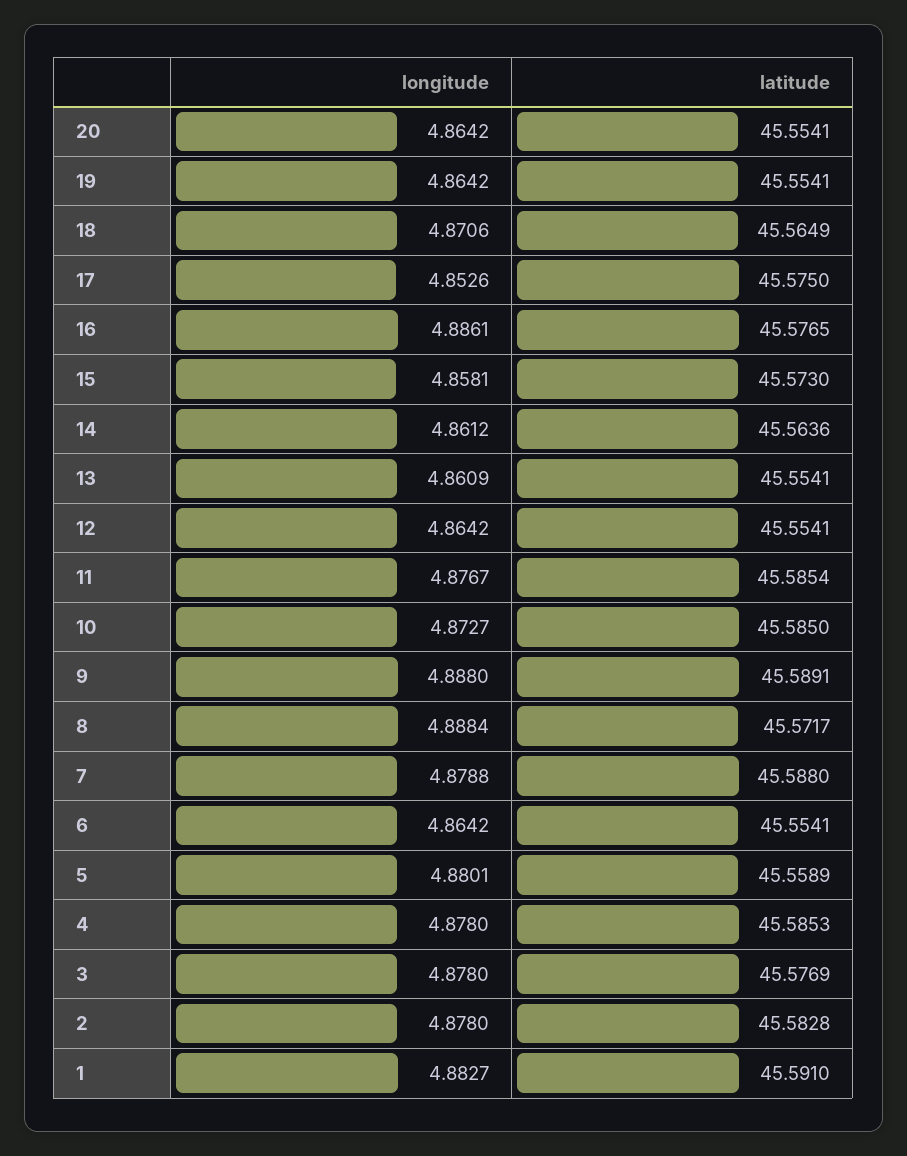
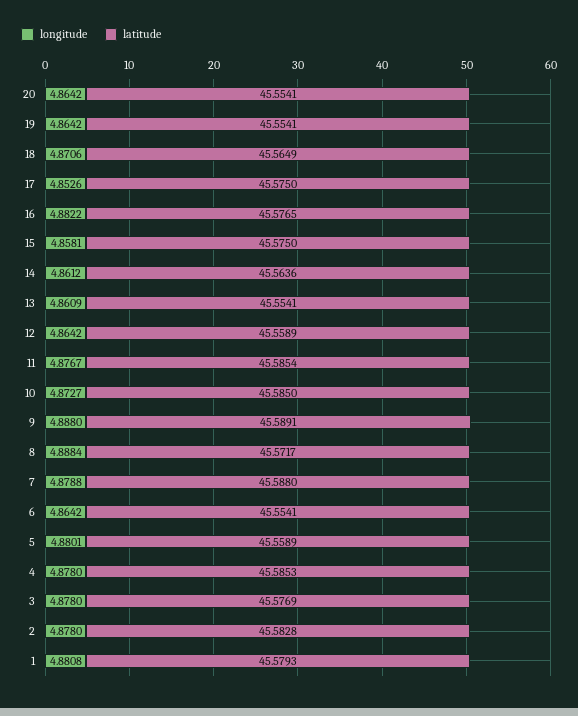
longitude, 16: 4.8861 -> 4.8822
latitude, 15: 45.573 -> 45.575
latitude, 12: 45.5541 -> 45.5589
longitude, 1: 4.8827 -> 4.8808
latitude, 1: 45.591 -> 45.5793

